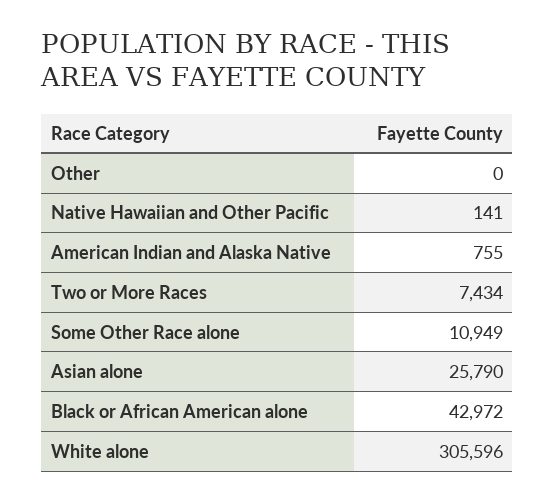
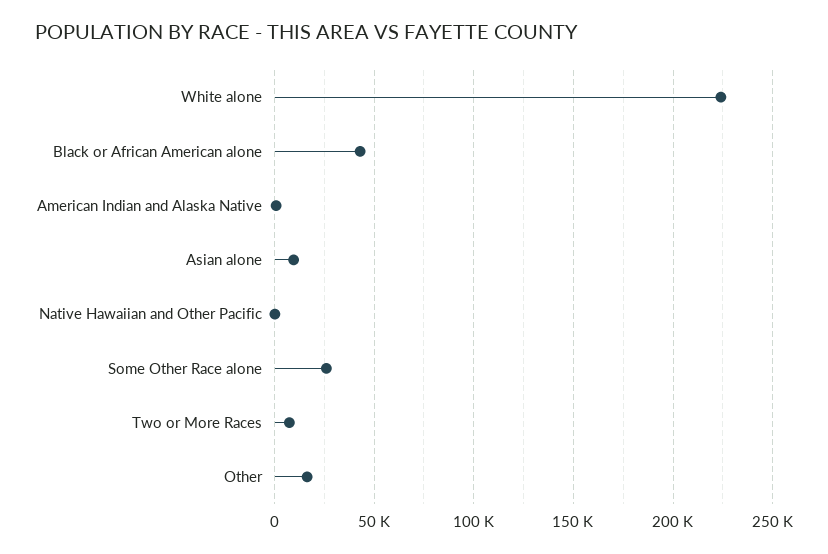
Other: 0 -> 15000
Some Other Race alone: 10949 -> 25000
Asian alone: 25790 -> 10000
White alone: 305596 -> 225000

